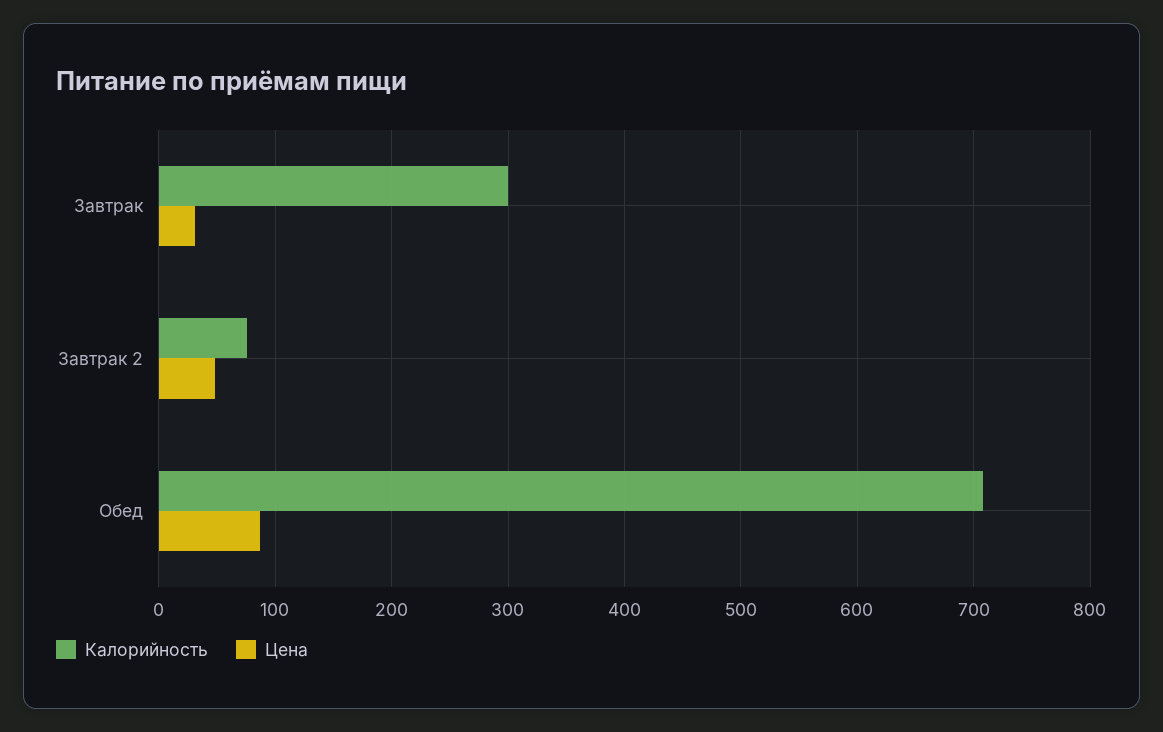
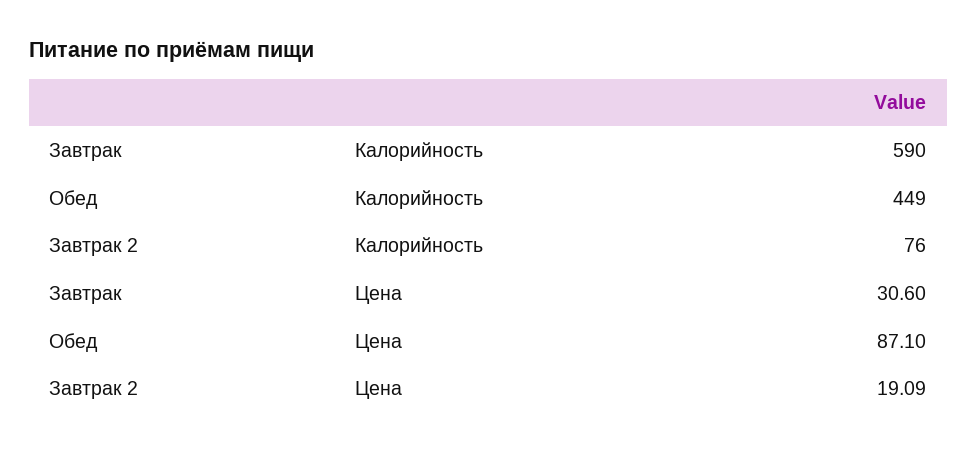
Калорийность, Завтрак: 300 -> 590
Цена, Завтрак 2: 50 -> 19.09
Калорийность, Обед: 710 -> 449

